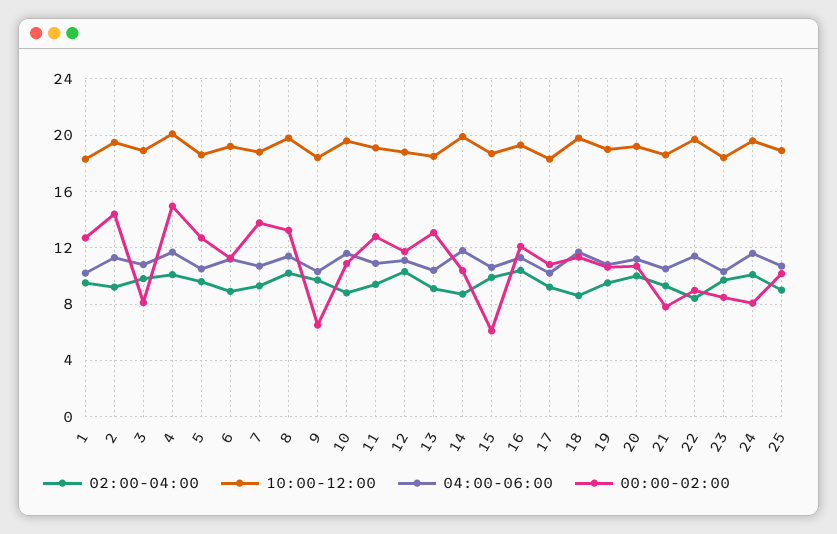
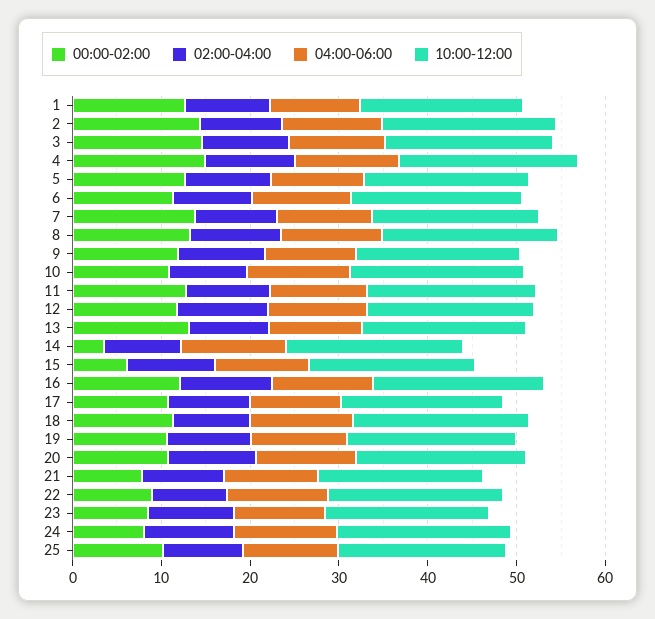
00:00-02:00, 3: 8 -> 14
00:00-02:00, 9: 6.5 -> 12
00:00-02:00, 14: 10.5 -> 4

